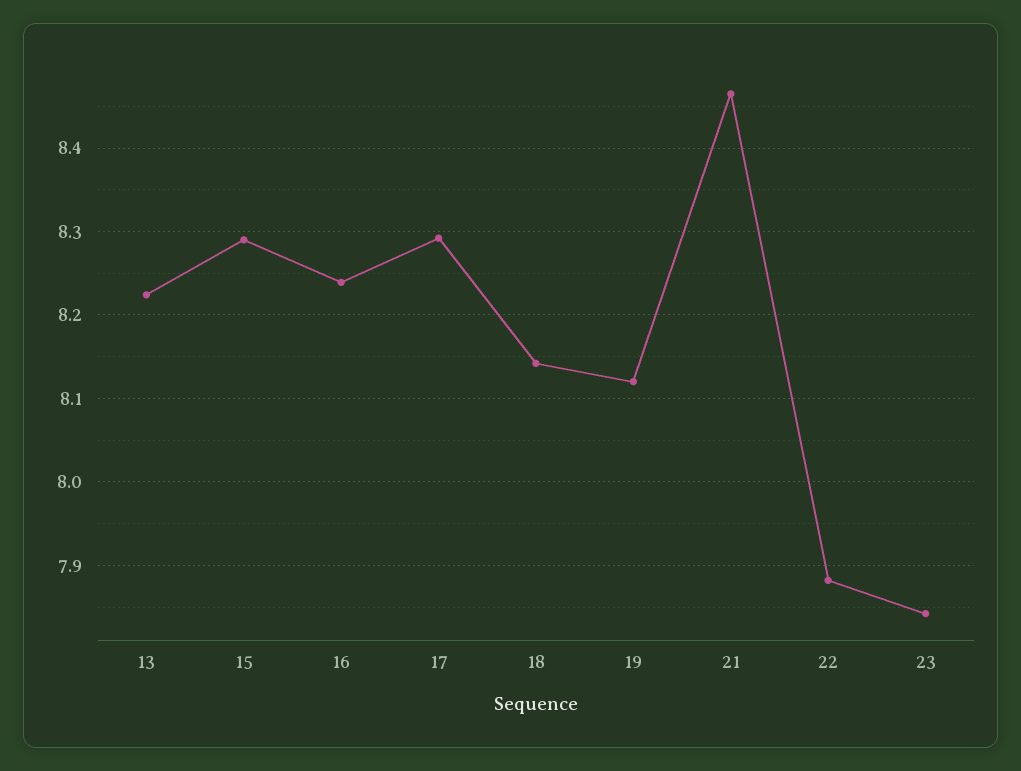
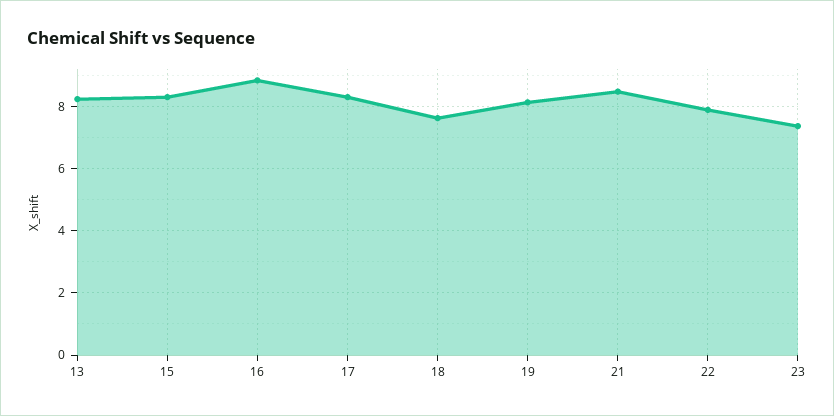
16: 8.24 -> 8.8
18: 8.14 -> 7.6
23: 7.84 -> 7.4

